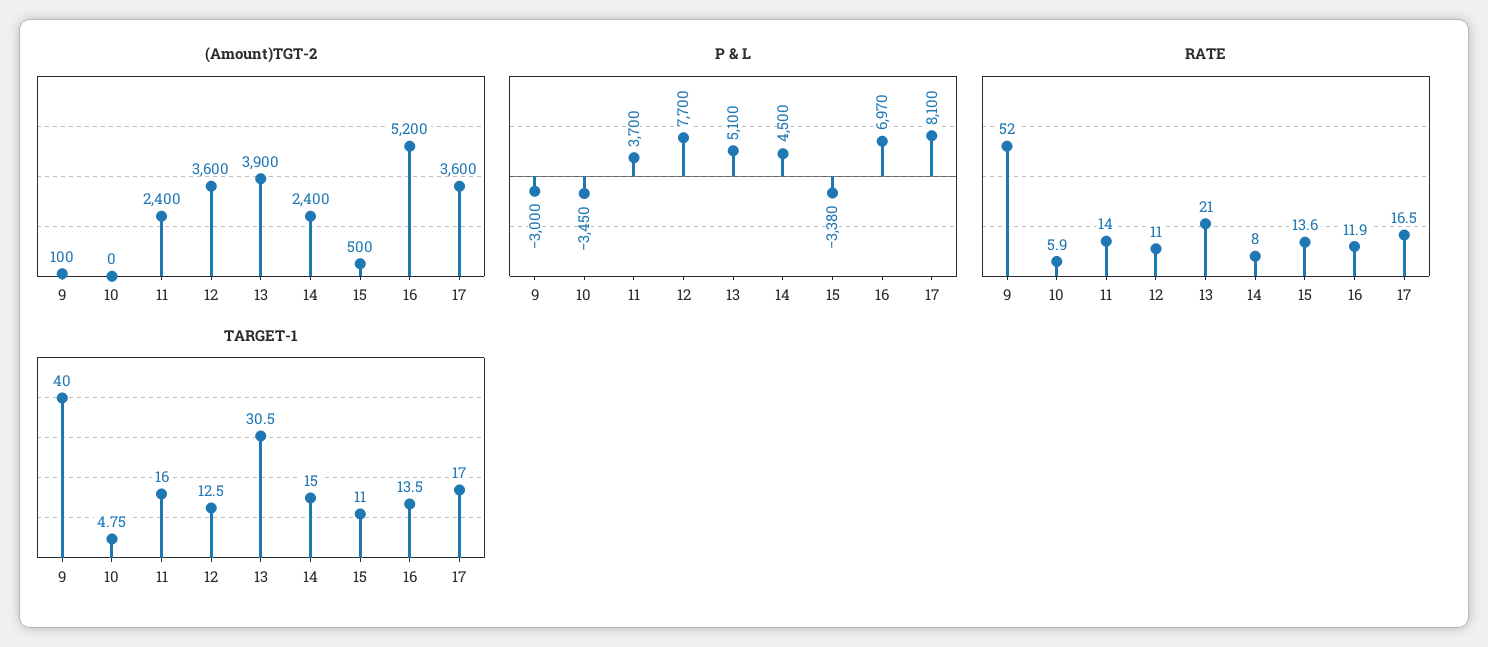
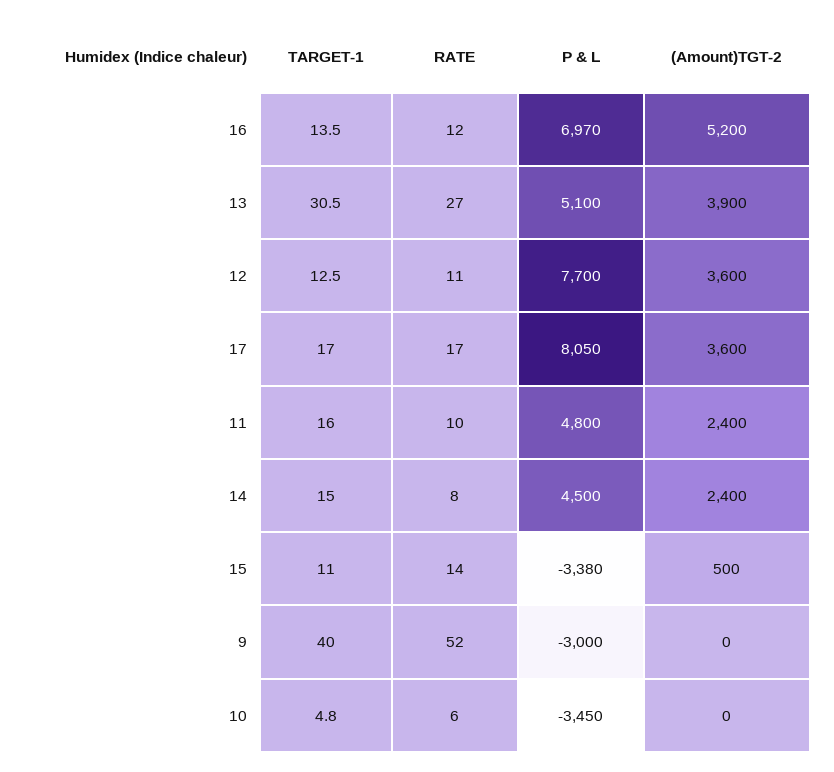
(Amount)TGT-2, 9: 100 -> 0
P & L, 11: 3700 -> 4800
P & L, 17: 8100 -> 8050
RATE, 11: 14 -> 10
RATE, 13: 21 -> 27

